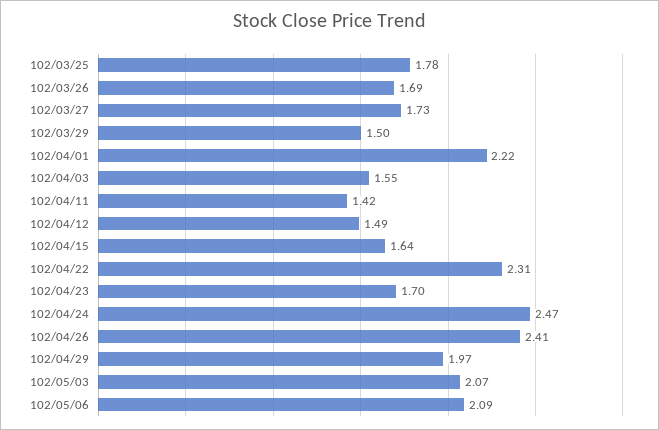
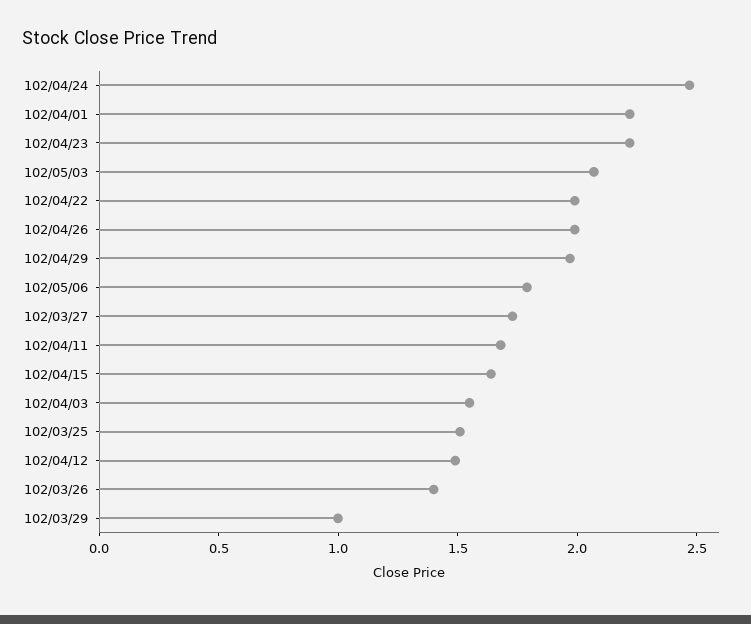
102/03/25: 1.78 -> 1.5
102/03/26: 1.69 -> 1.4
102/03/29: 1.5 -> 1
102/04/11: 1.42 -> 1.7
102/04/22: 2.31 -> 2
102/04/23: 1.7 -> 2.2
102/04/26: 2.41 -> 2
102/05/06: 2.09 -> 1.8

